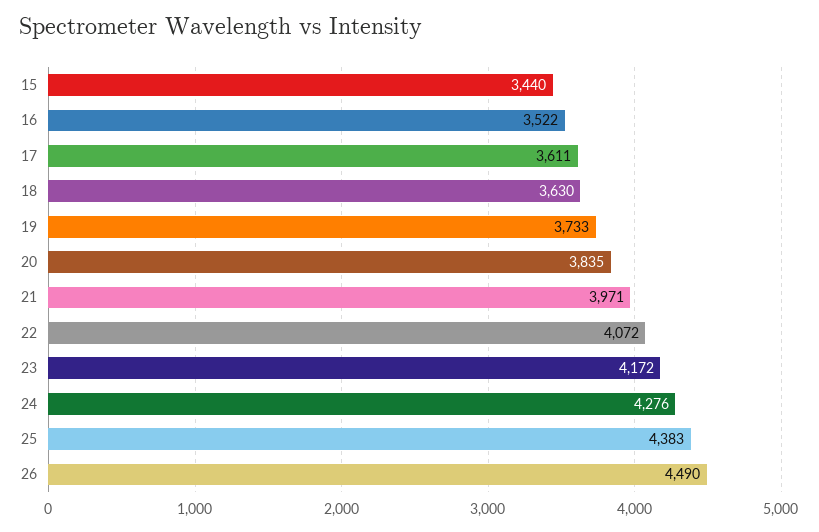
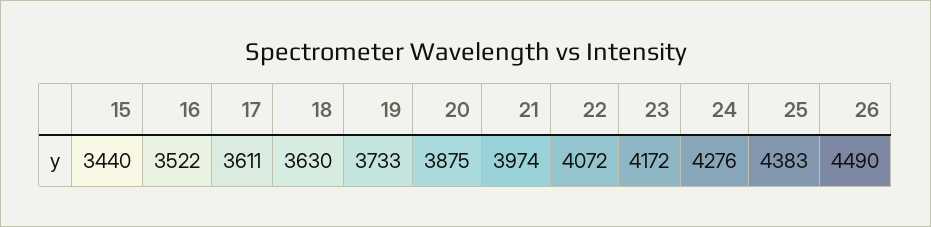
20: 3835 -> 3875
21: 3971 -> 3974

